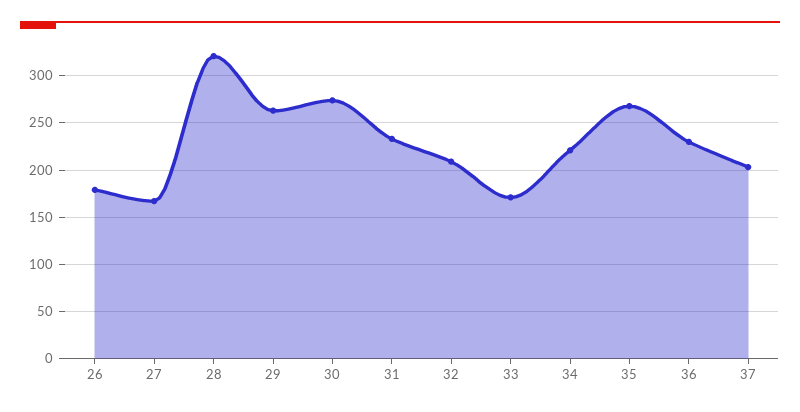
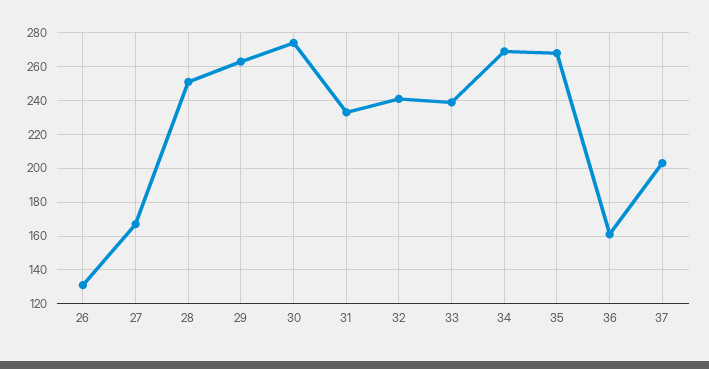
26: 180 -> 130
28: 320 -> 250
32: 210 -> 240
33: 170 -> 240
34: 220 -> 270
36: 230 -> 160

